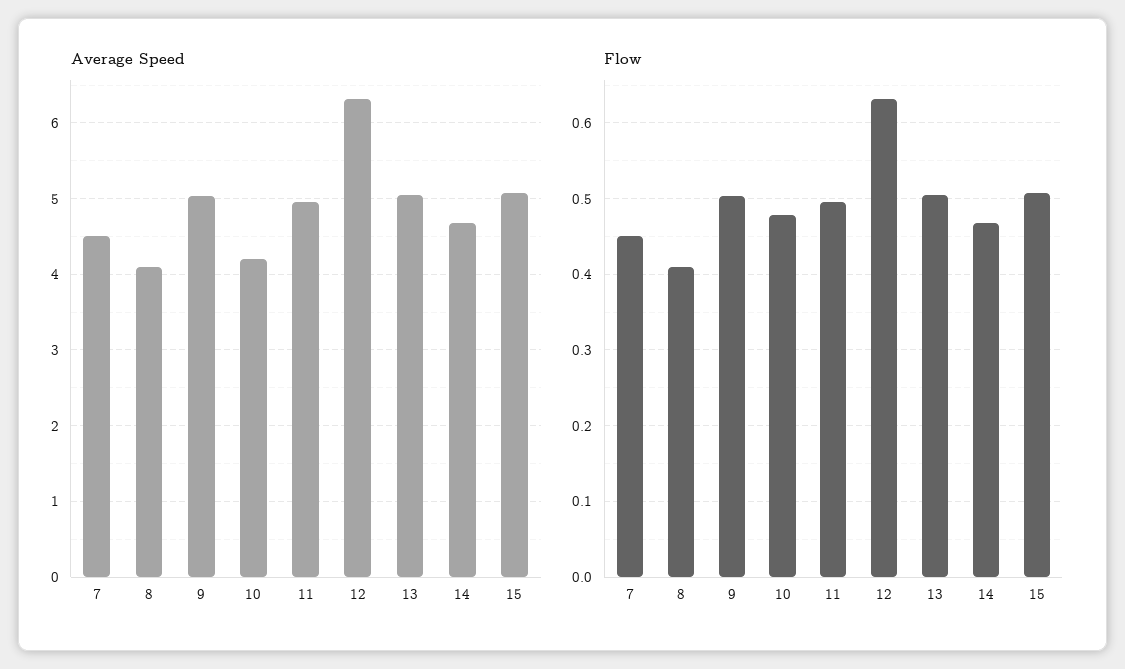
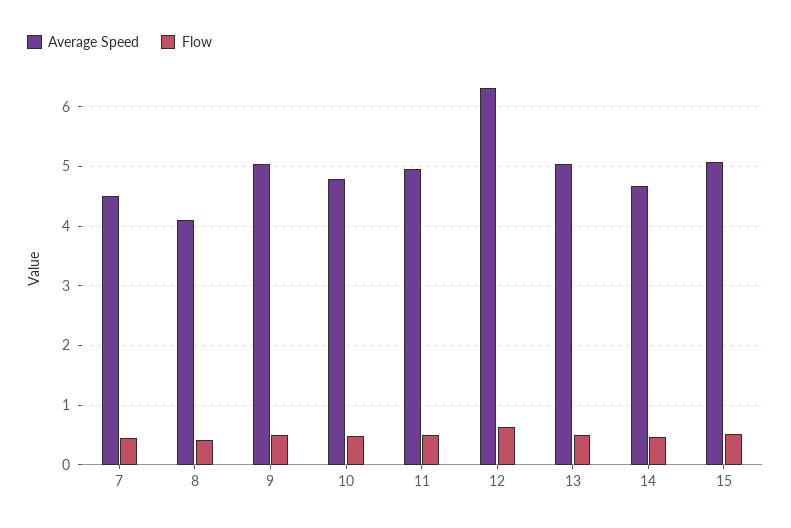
Average Speed, 10: 4.2 -> 4.8

